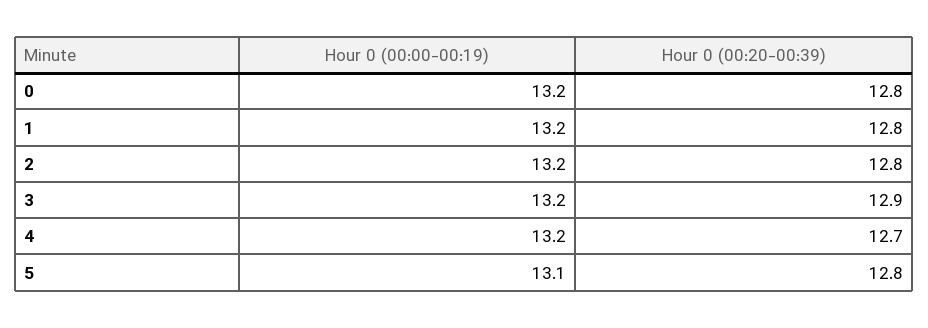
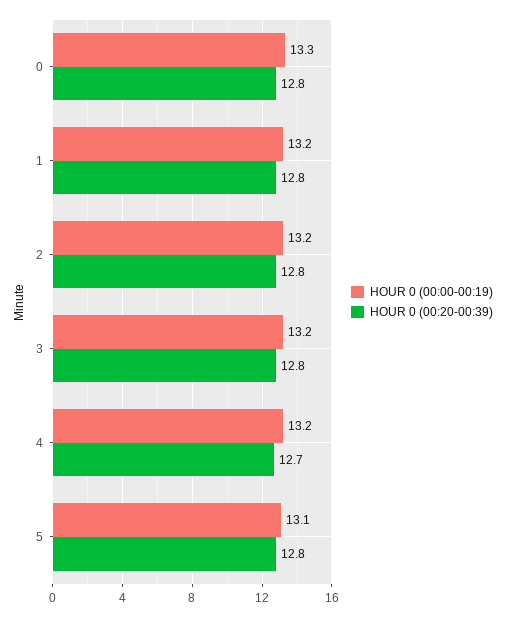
Hour 0 (00:00-00:19), 0: 13.2 -> 13.3
Hour 0 (00:20-00:39), 3: 12.9 -> 12.8

